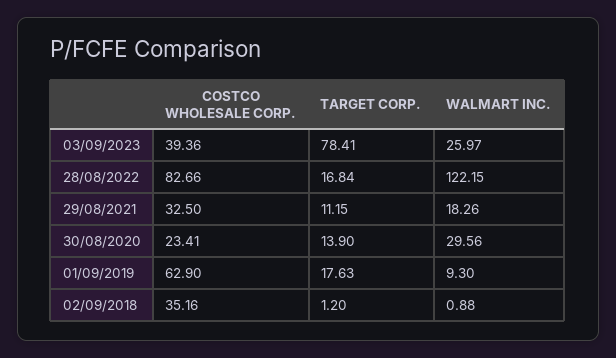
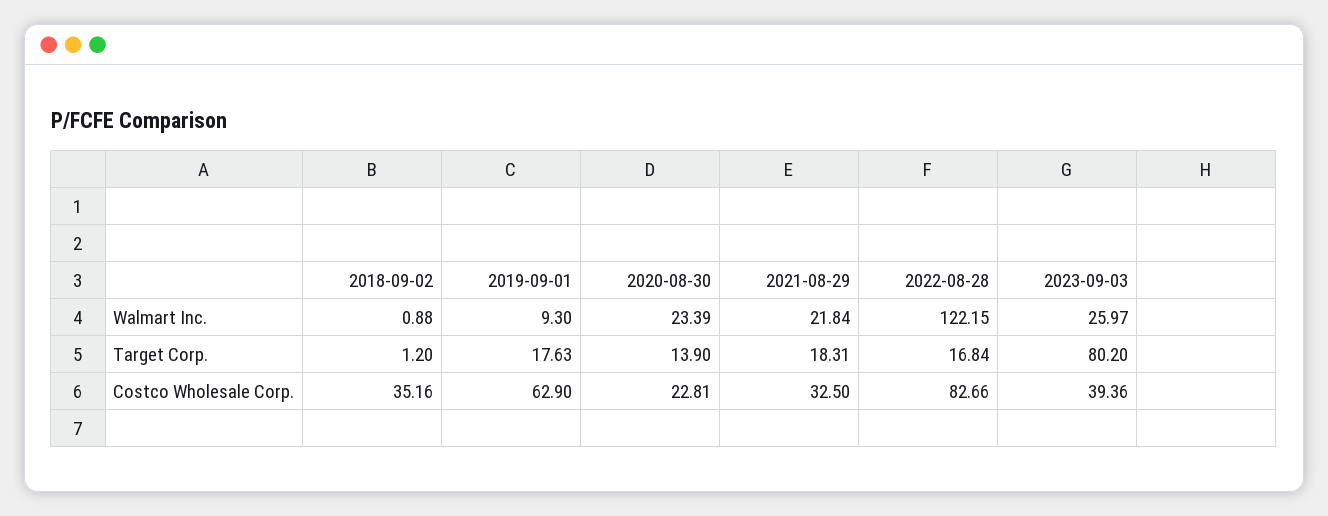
TARGET CORP., 03/09/2023: 78.41 -> 80.2
TARGET CORP., 29/08/2021: 11.15 -> 18.31
WALMART INC., 29/08/2021: 18.26 -> 21.84
COSTCO WHOLESALE CORP., 30/08/2020: 23.41 -> 22.81
WALMART INC., 30/08/2020: 29.56 -> 23.39

